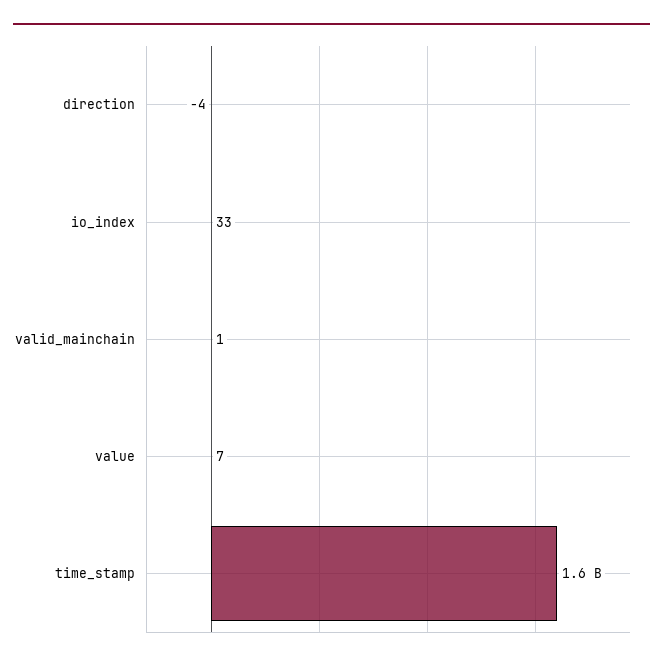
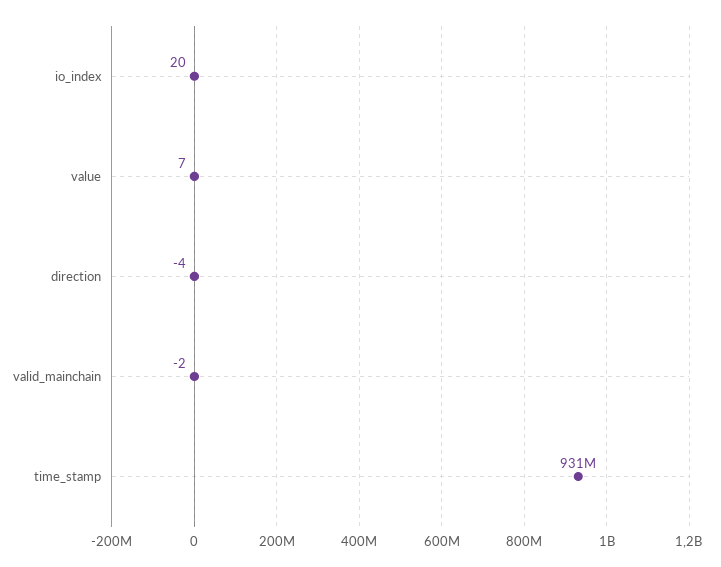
io_index: 33 -> 20
valid_mainchain: 1 -> -2
time_stamp: 1600000000 -> 931000000

